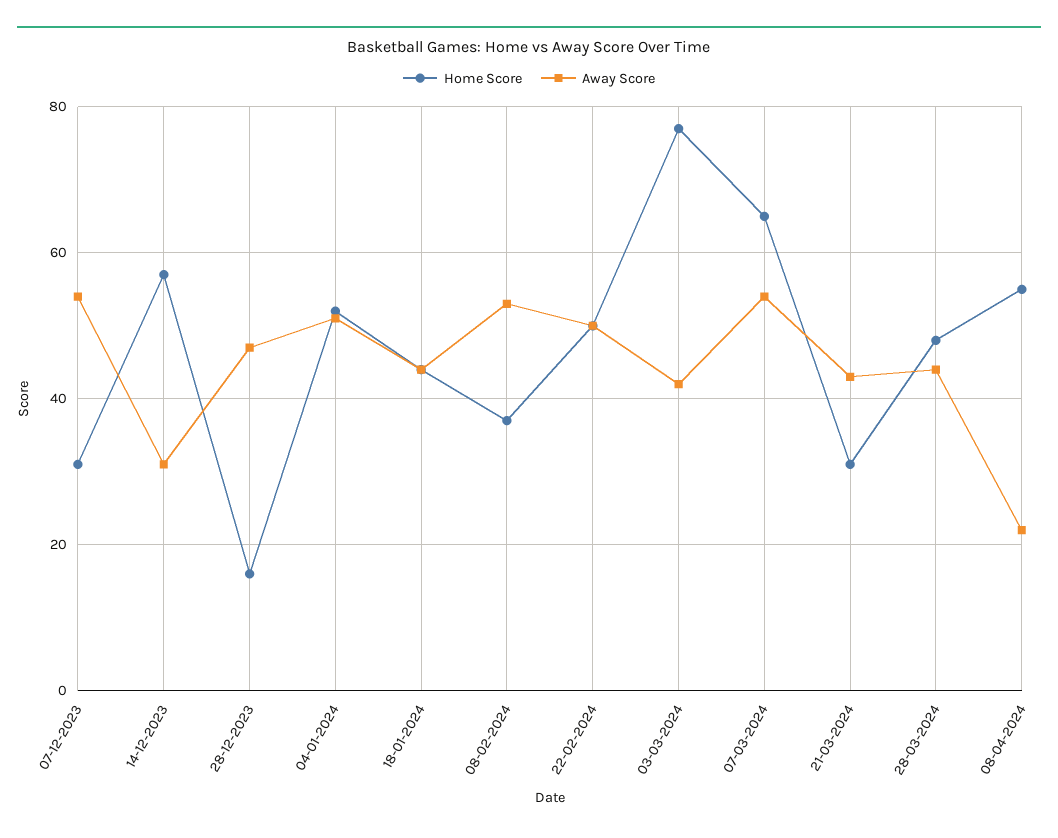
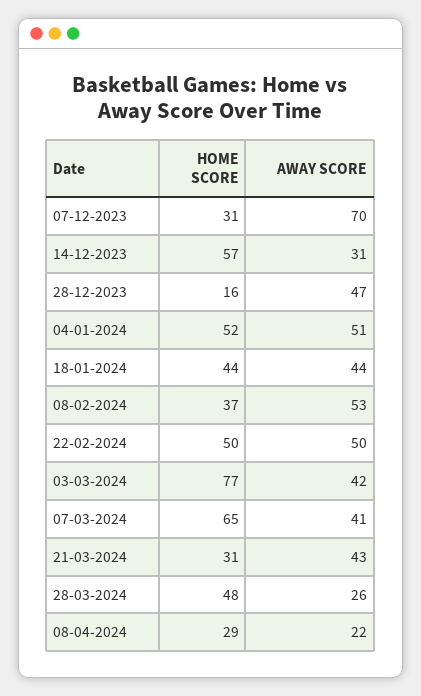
Away Score, 07-12-2023: 55 -> 70
Away Score, 07-03-2024: 55 -> 41
Away Score, 28-03-2024: 45 -> 26
Home Score, 08-04-2024: 55 -> 29

